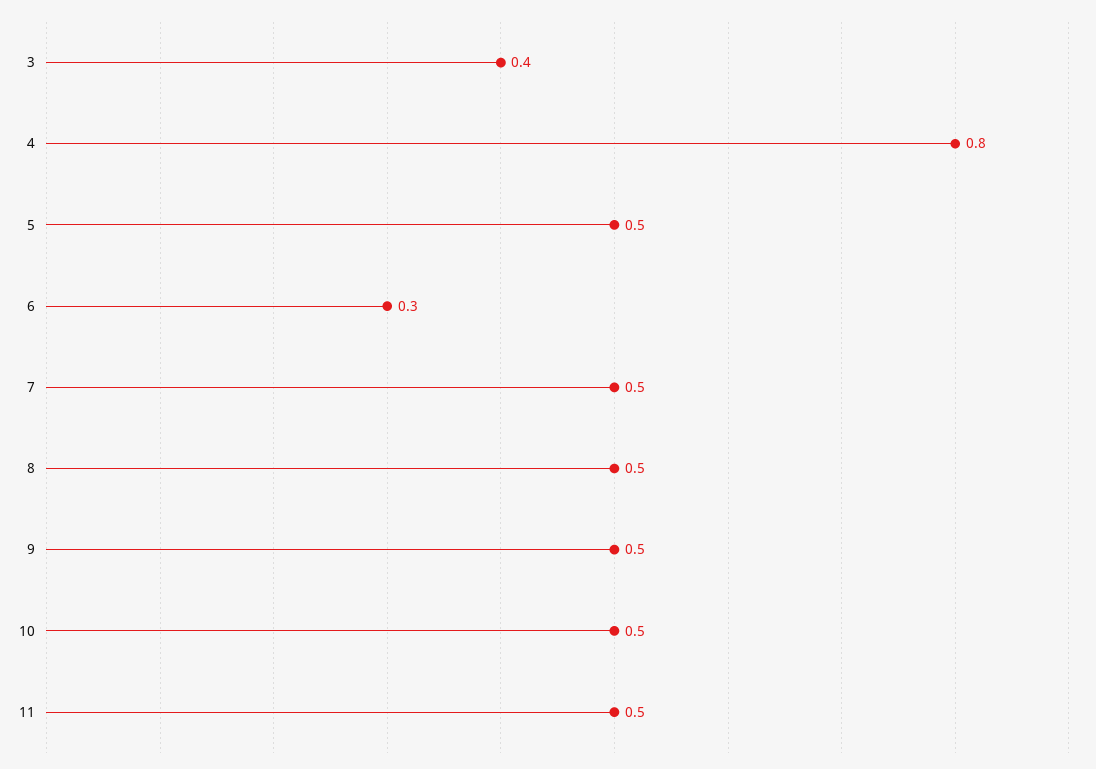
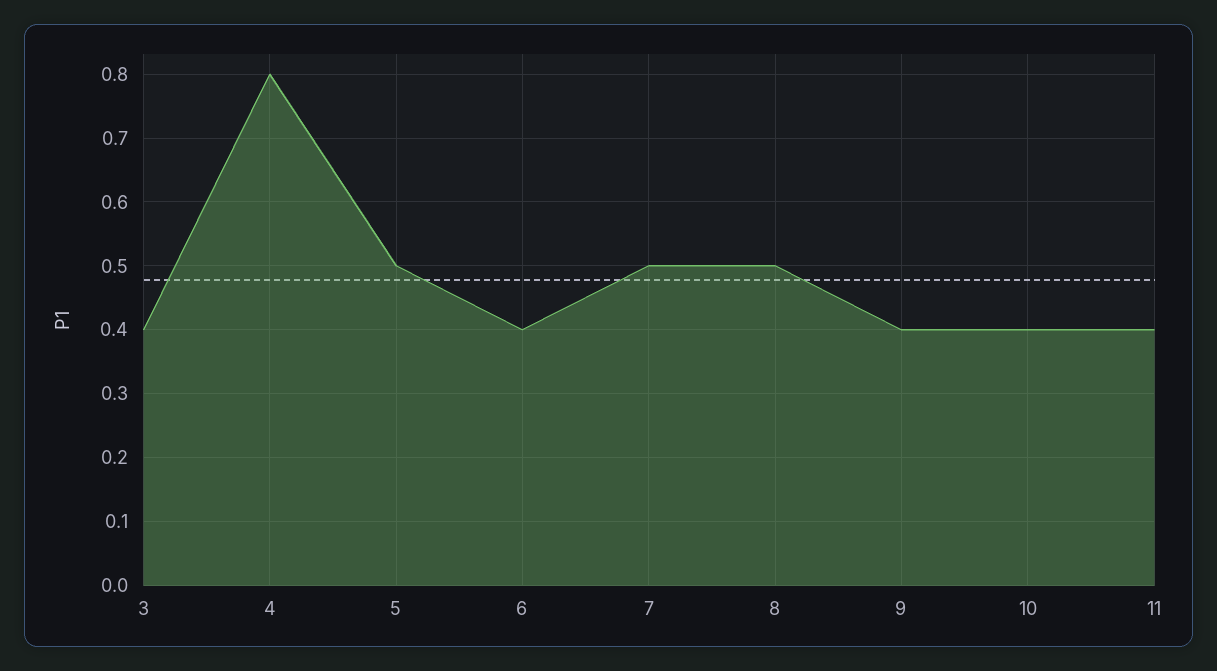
6: 0.3 -> 0.4
9: 0.5 -> 0.4
10: 0.5 -> 0.4
11: 0.5 -> 0.4

